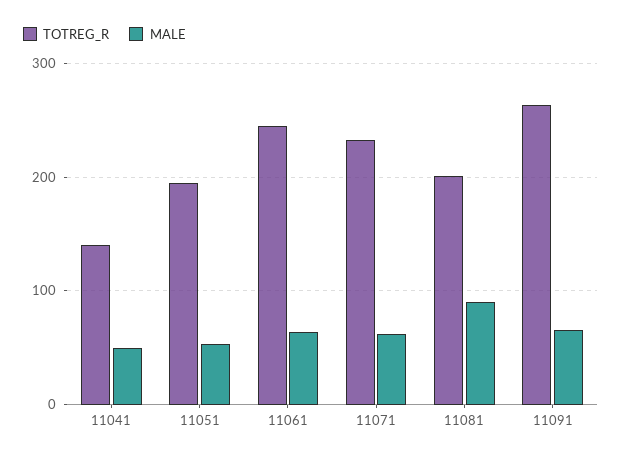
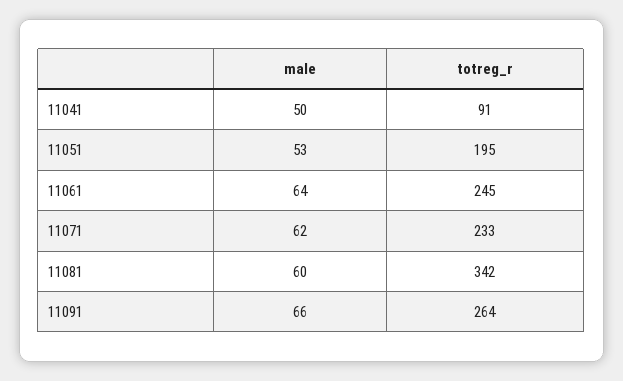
TOTREG_R, 11041: 140 -> 91
TOTREG_R, 11081: 200 -> 342
MALE, 11081: 90 -> 60

